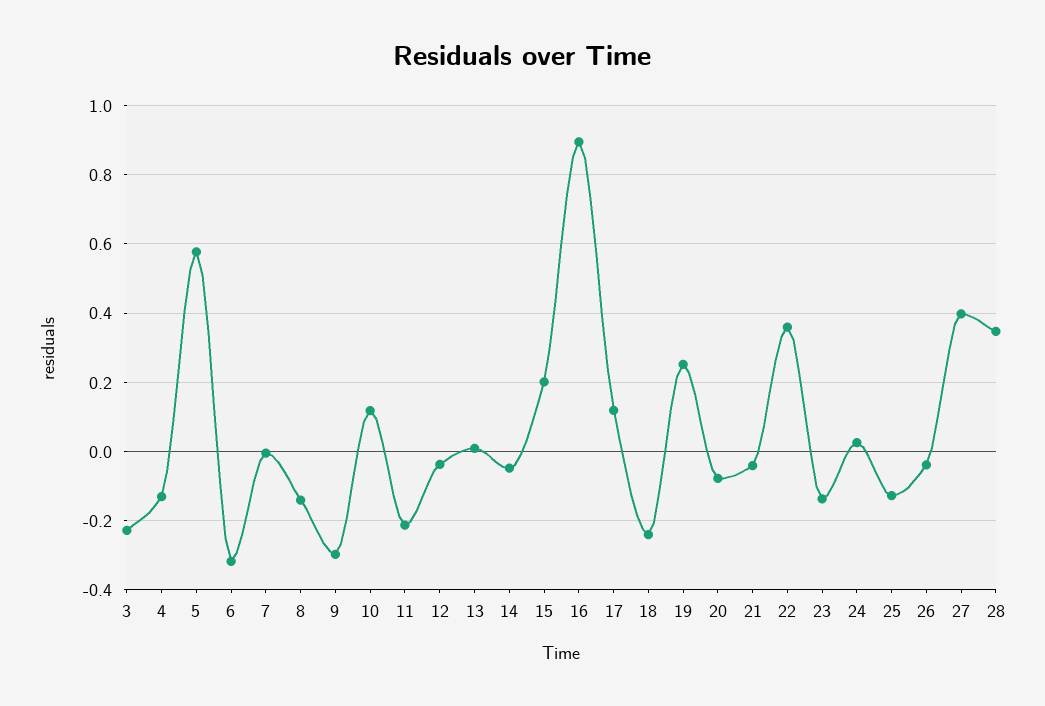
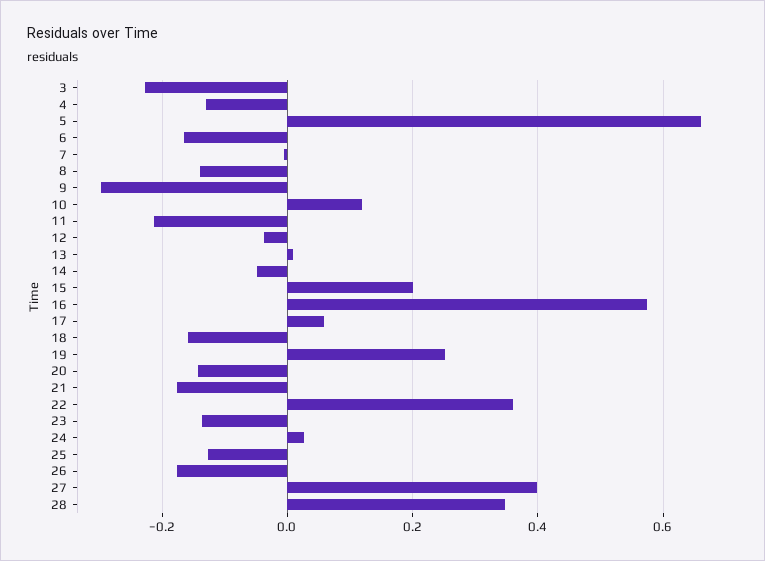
5: 0.58 -> 0.66
6: -0.32 -> -0.16
16: 0.9 -> 0.58
17: 0.12 -> 0.06
18: -0.24 -> -0.16
20: -0.08 -> -0.14
21: -0.04 -> -0.18
26: -0.04 -> -0.18

